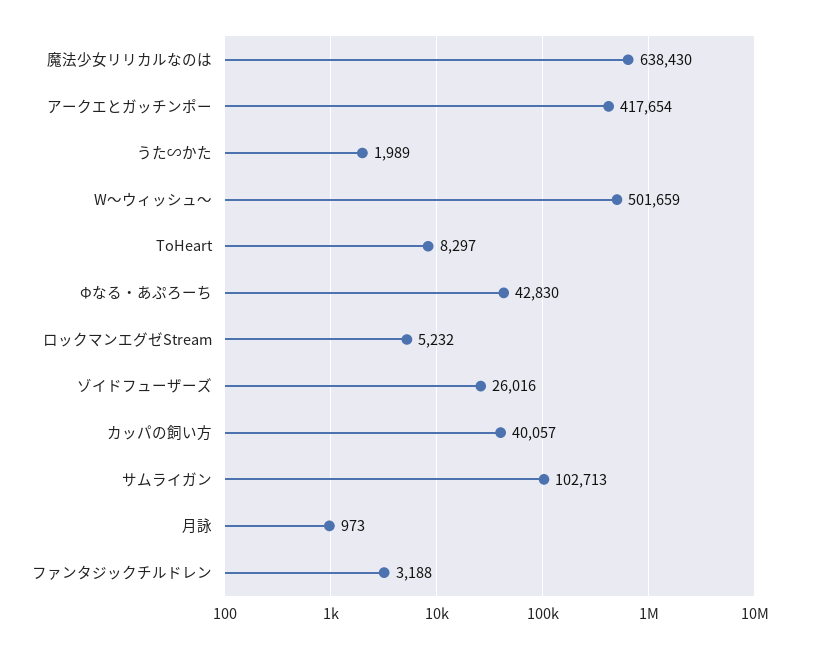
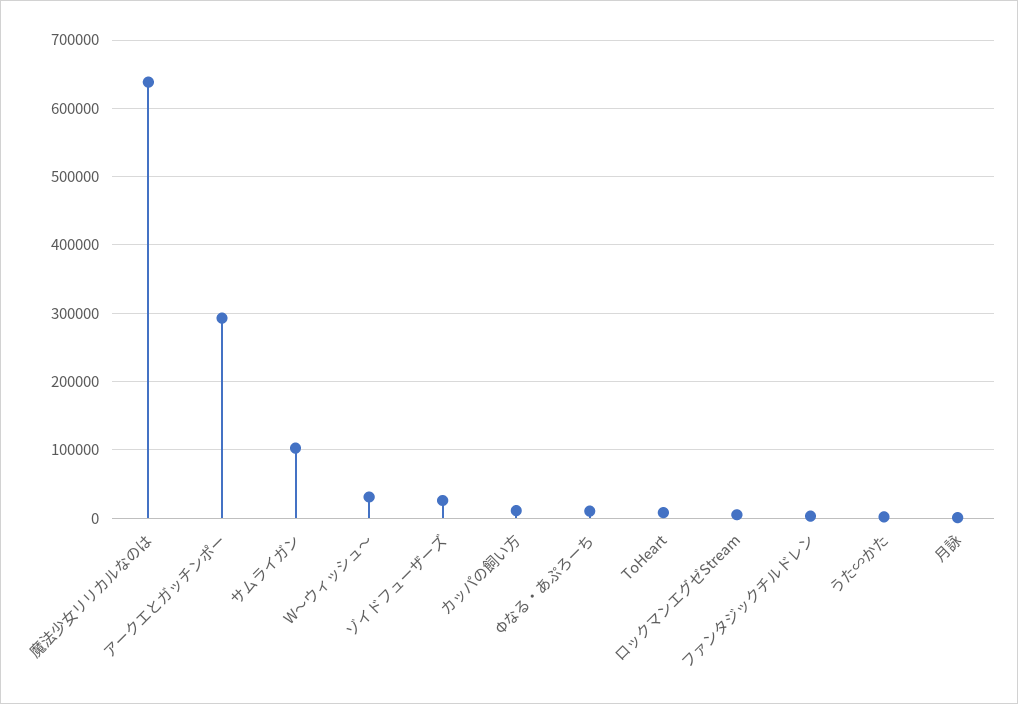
アークエとガッチンポー: 417654 -> 290000
W〜ウィッシュ〜: 501659 -> 30000
Φなる・あぷろーち: 42830 -> 10000
カッパの飼い方: 40057 -> 10000

